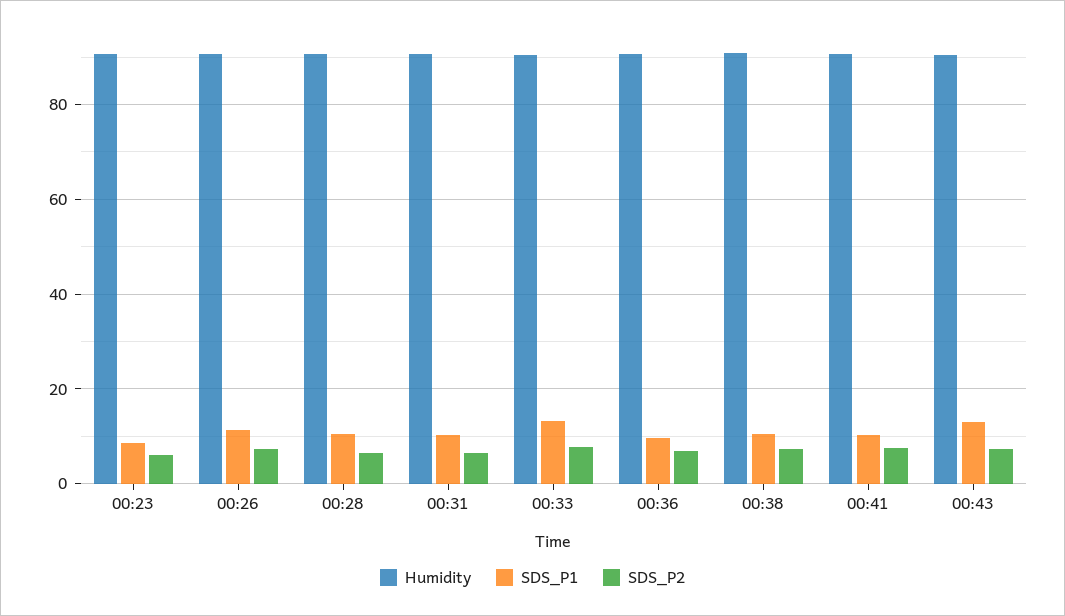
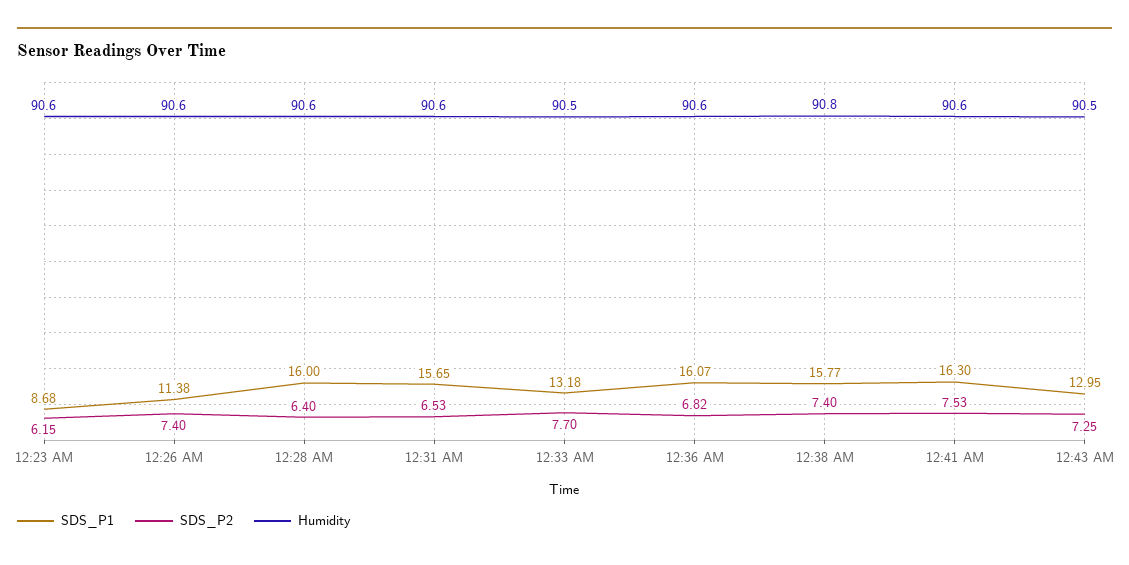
SDS_P1, 00:28: 10 -> 16
SDS_P1, 00:31: 10 -> 15.65
SDS_P1, 00:36: 10 -> 16.07
SDS_P1, 00:38: 10 -> 15.77
SDS_P1, 00:41: 10 -> 16.3

